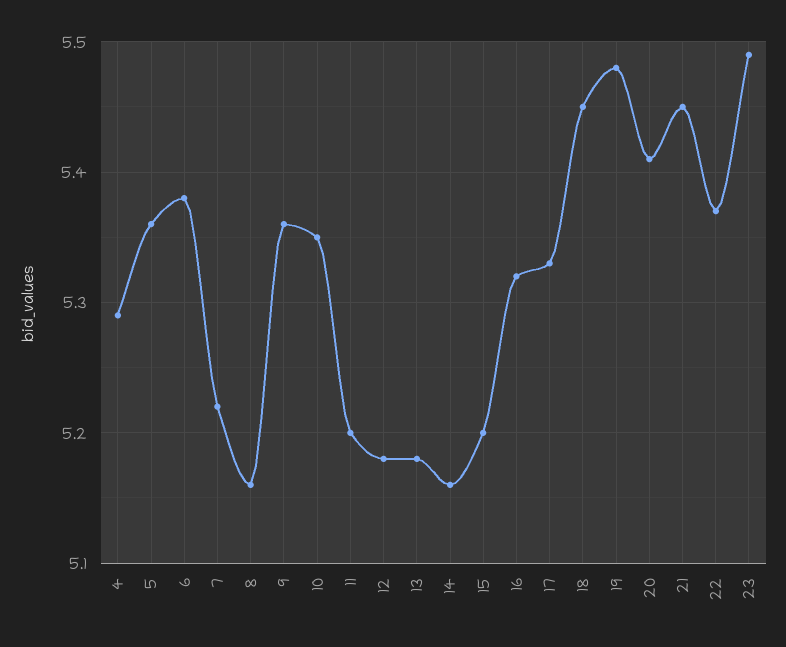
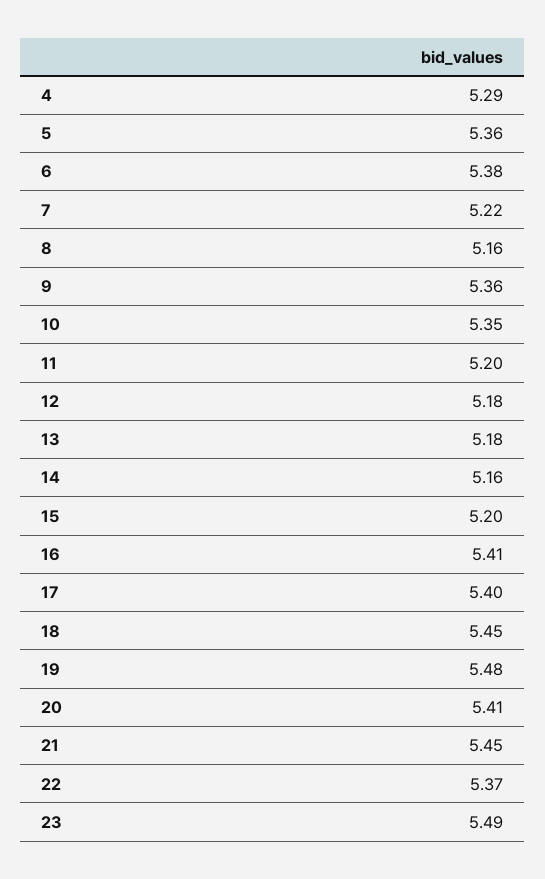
16: 5.32 -> 5.41
17: 5.33 -> 5.4

